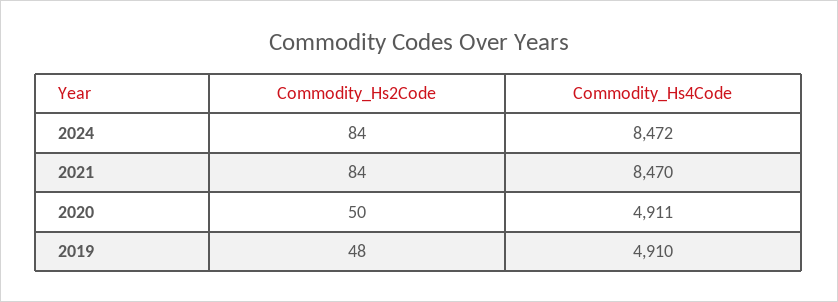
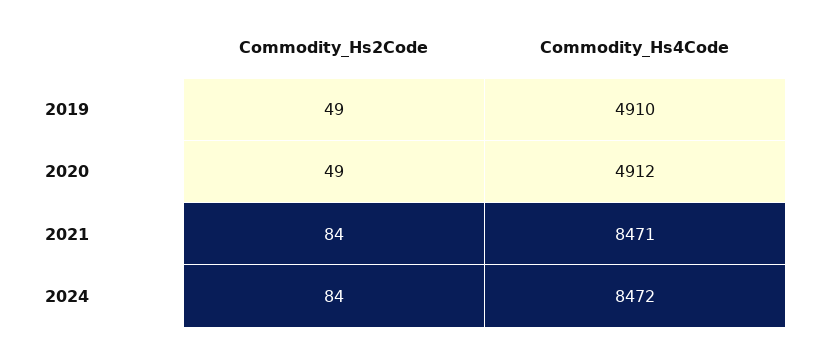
Commodity_Hs4Code, 2021: 8470 -> 8471
Commodity_Hs2Code, 2020: 50 -> 49
Commodity_Hs4Code, 2020: 4911 -> 4912
Commodity_Hs2Code, 2019: 48 -> 49

